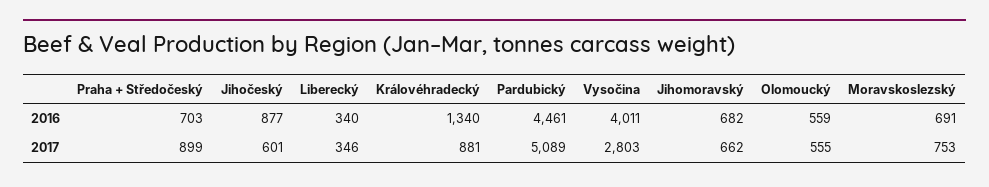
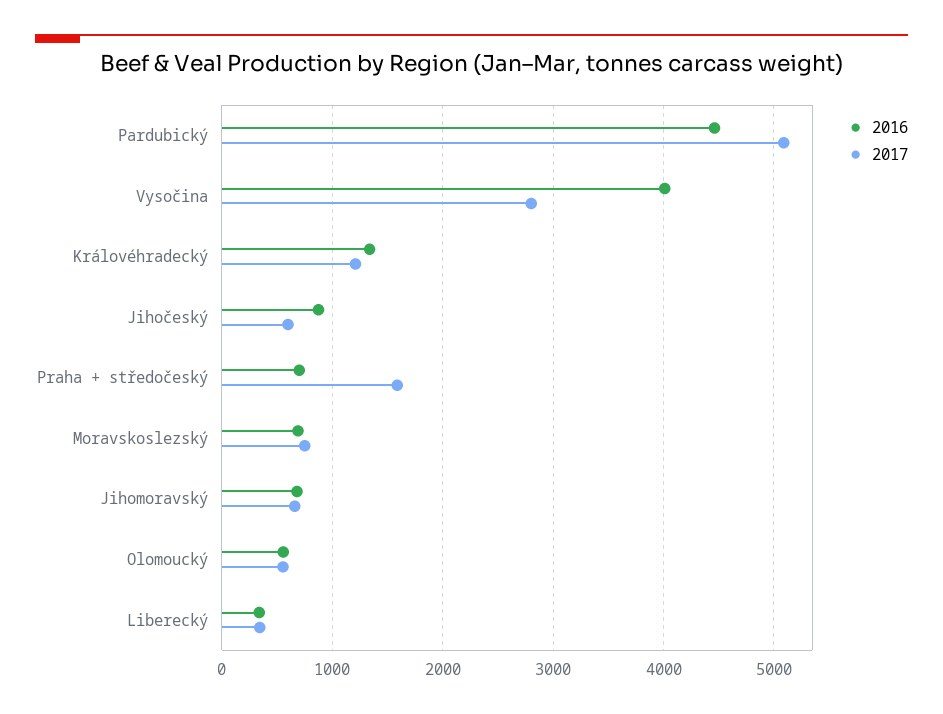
2017, Praha + Středočeský: 899 -> 1600
2017, Královéhradecký: 881 -> 1200

